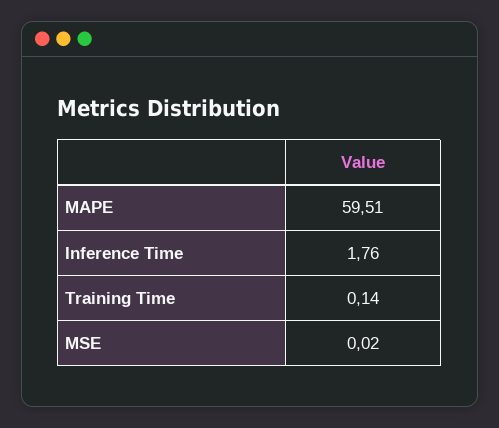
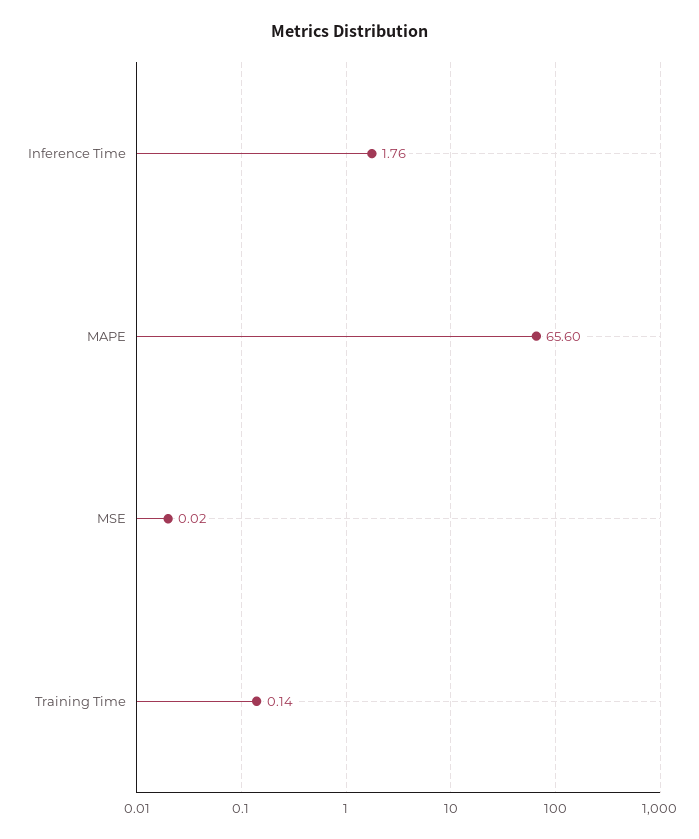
MAPE: 59.51 -> 65.6

